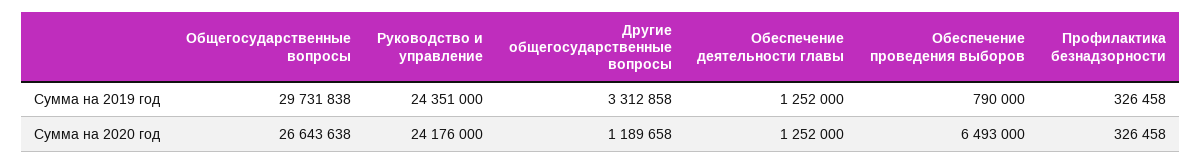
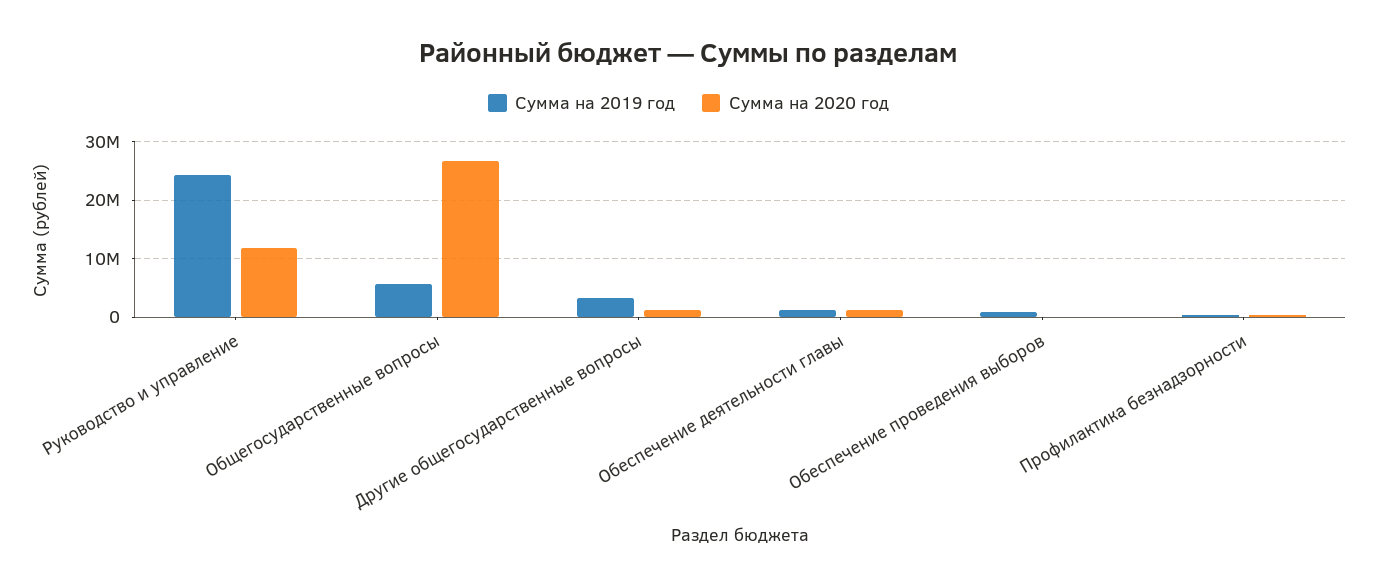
Сумма на 2019 год, Общегосударственные вопросы: 29731838 -> 6000000
Сумма на 2020 год, Руководство и управление: 24176000 -> 12000000
Сумма на 2020 год, Обеспечение проведения выборов: 6493000 -> 0

